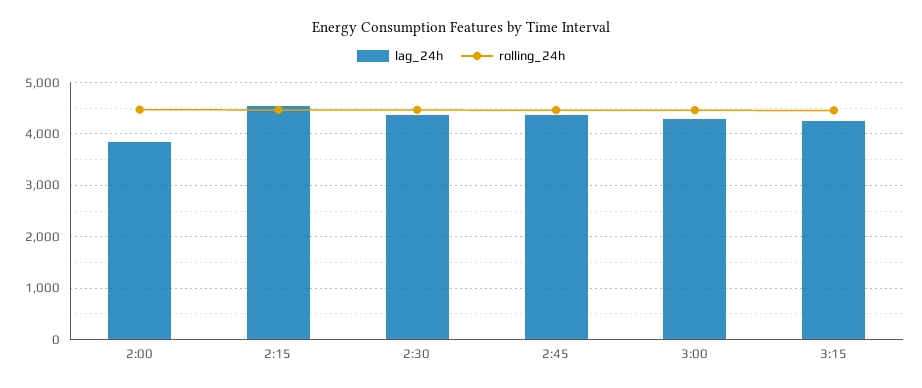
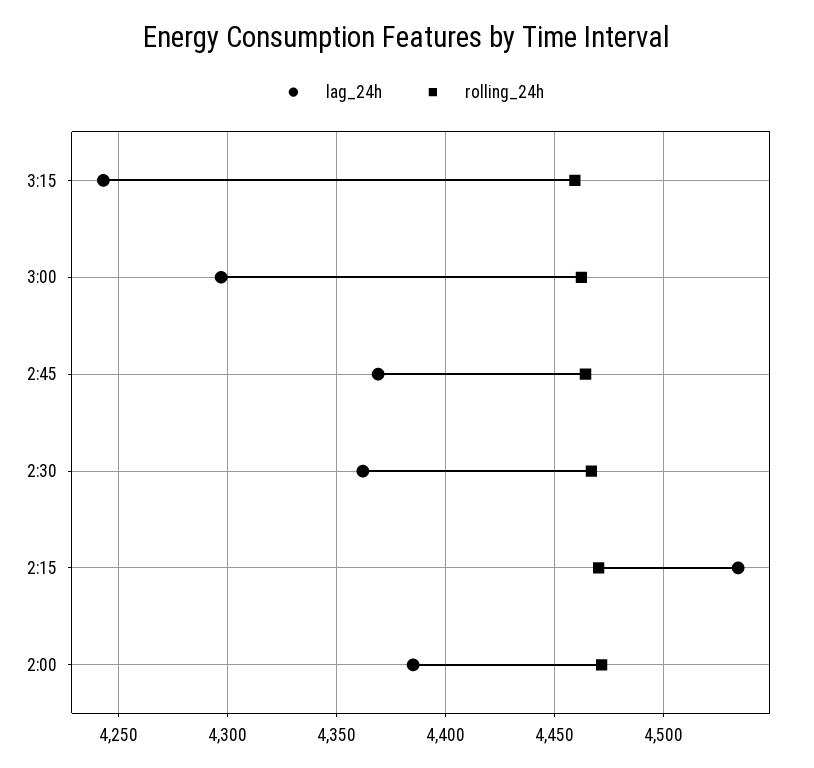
lag_24h, 2:00: 3800 -> 4385

